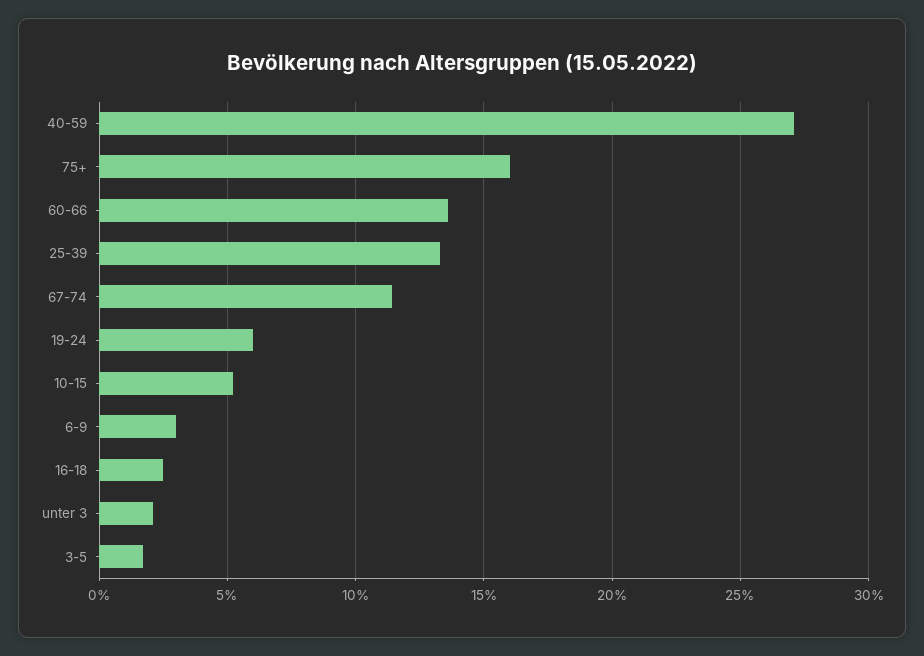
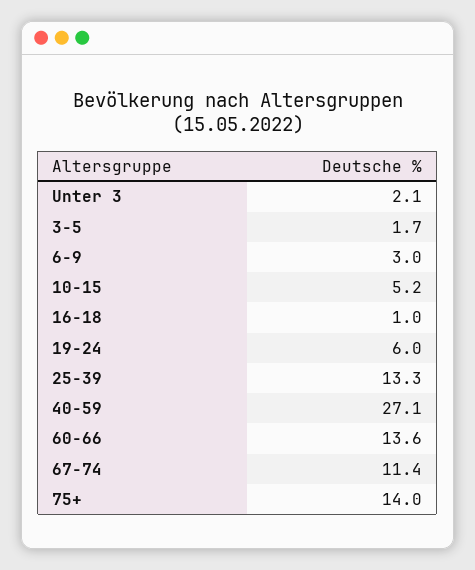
75+: 16 -> 14
16-18: 2.5 -> 1

